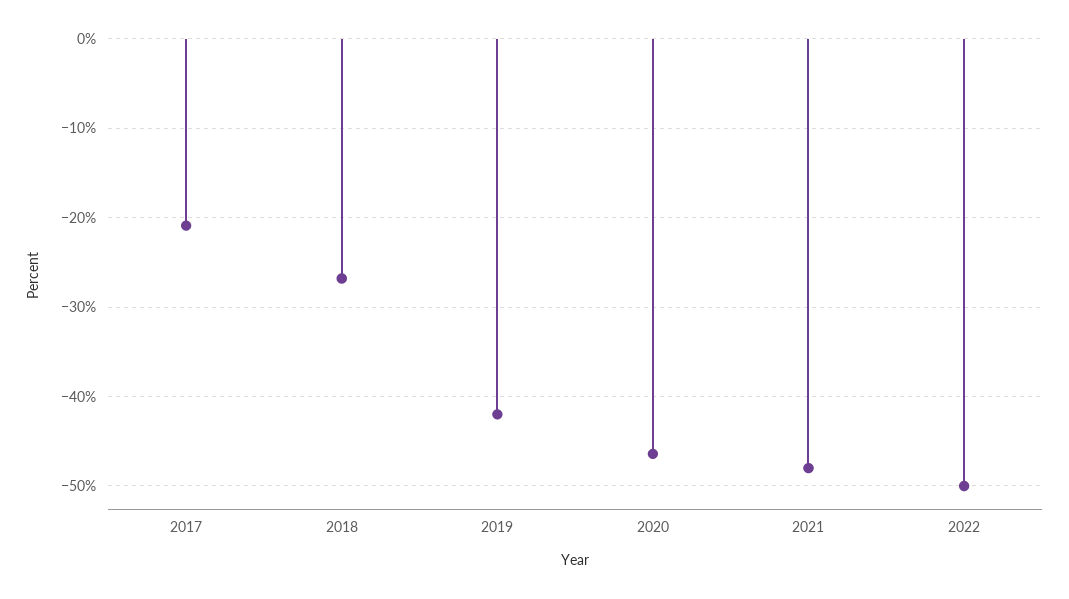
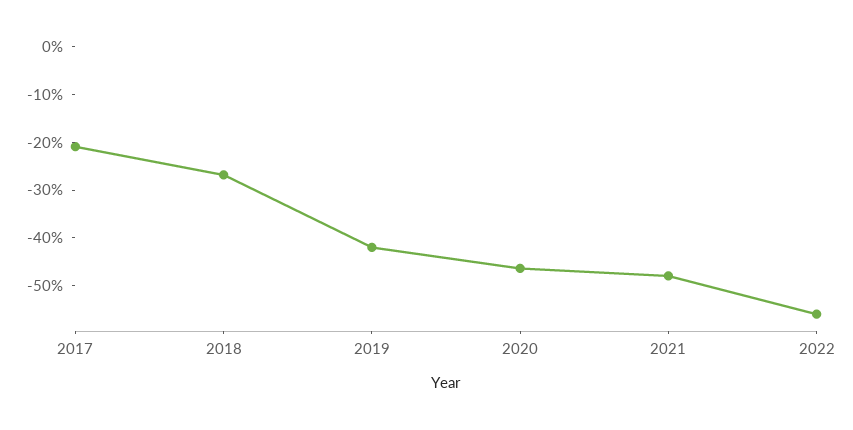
2022: -50 -> -56

